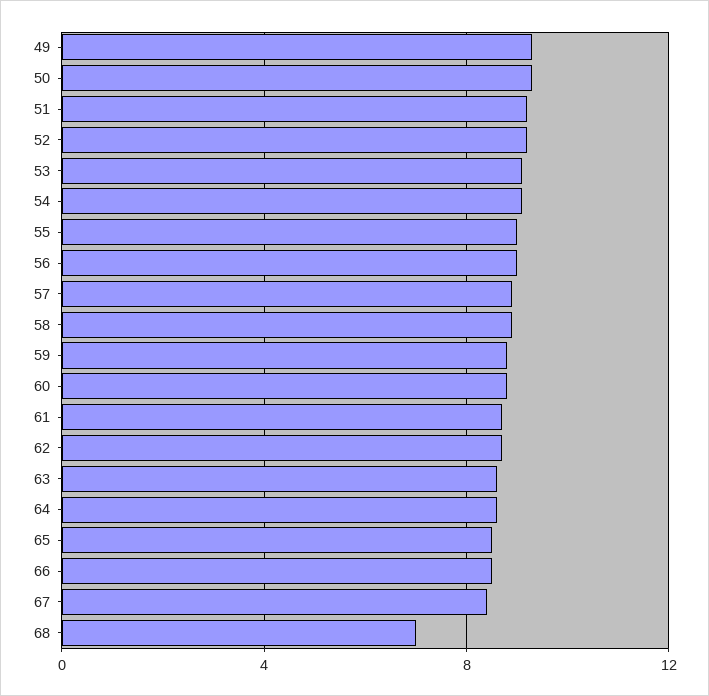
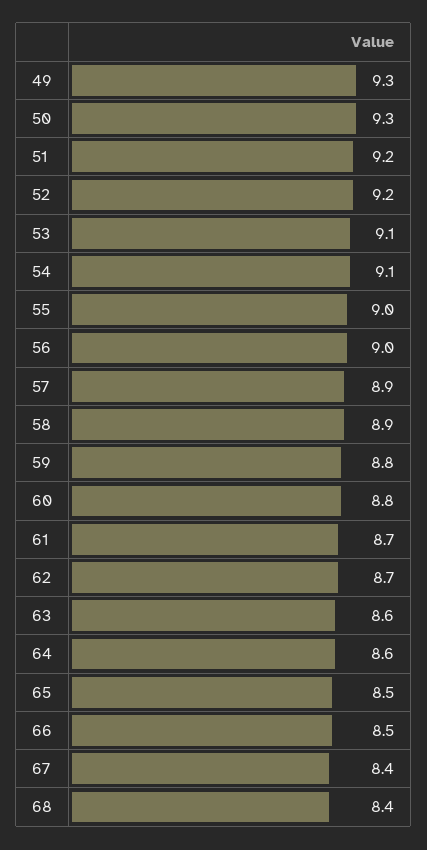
68: 7 -> 8.4

